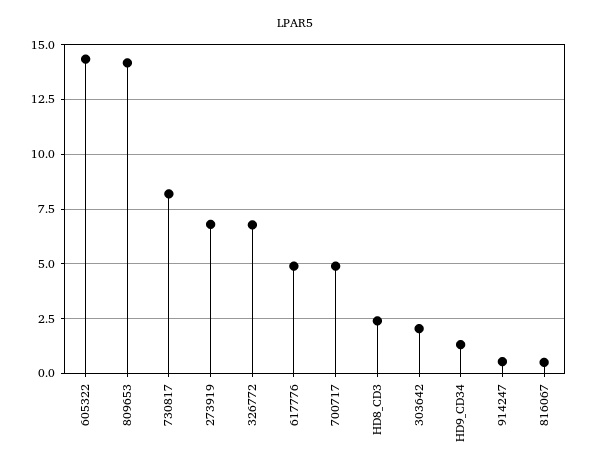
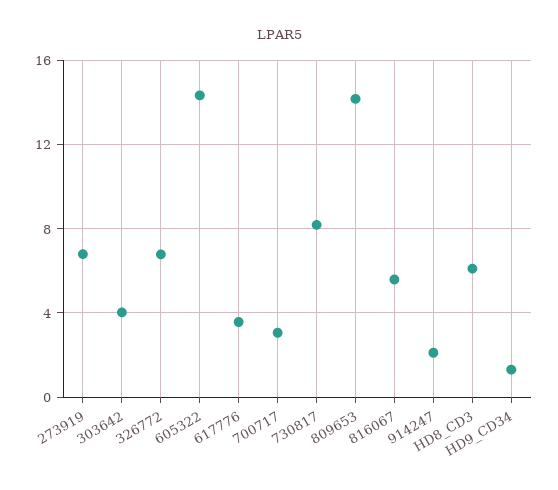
617776: 5 -> 3.5
700717: 5 -> 3
HD8_CD3: 2.5 -> 6
303642: 2 -> 4
914247: 0.5 -> 2
816067: 0.5 -> 5.5

